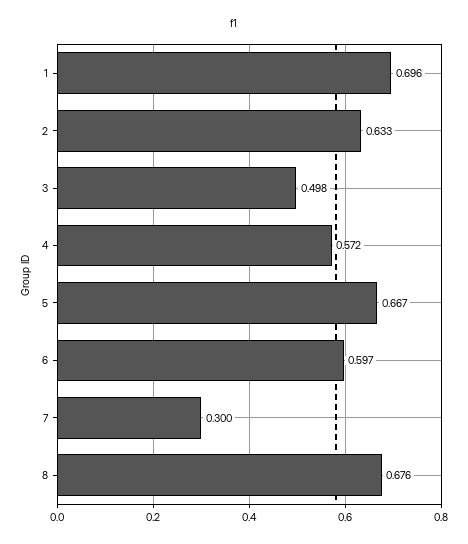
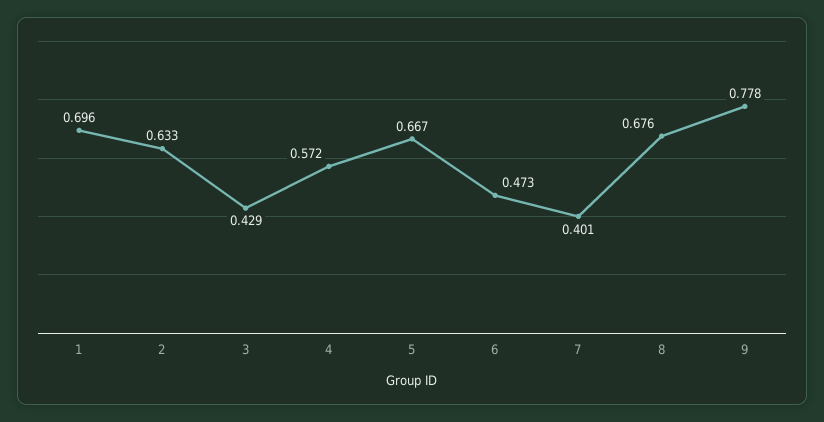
3: 0.498 -> 0.429
6: 0.597 -> 0.473
7: 0.3 -> 0.401
9: none -> 0.778

